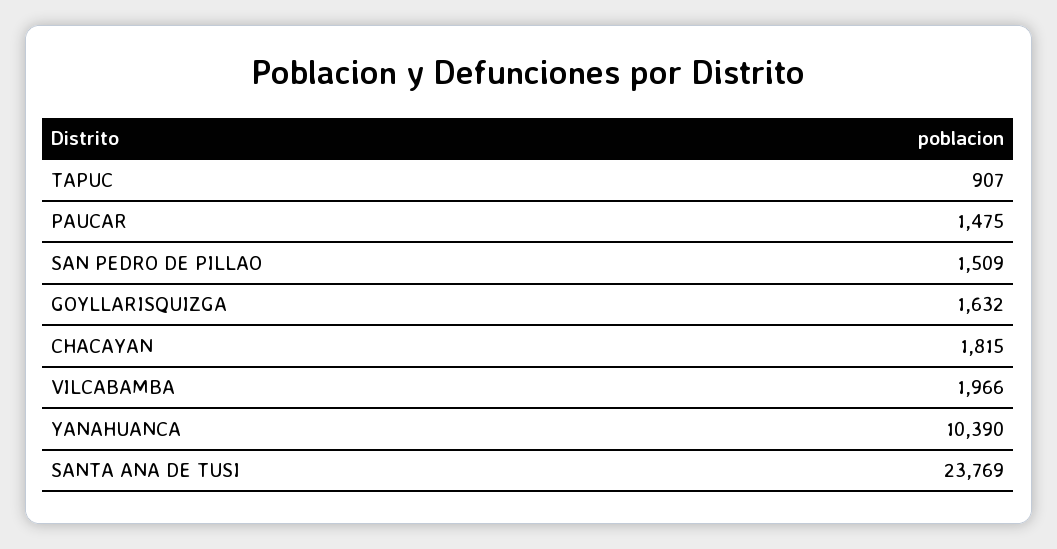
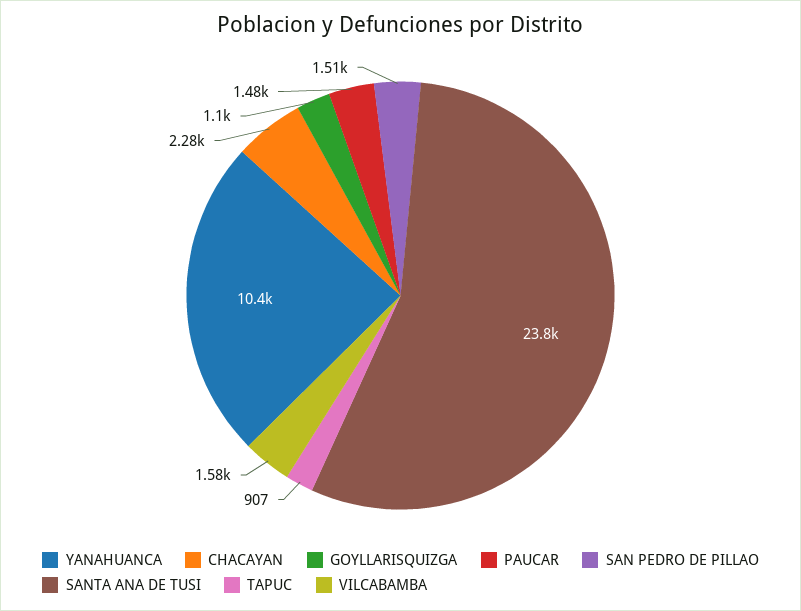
GOYLLARISQUIZGA: 1632 -> 1100
CHACAYAN: 1815 -> 2280
VILCABAMBA: 1966 -> 1580

